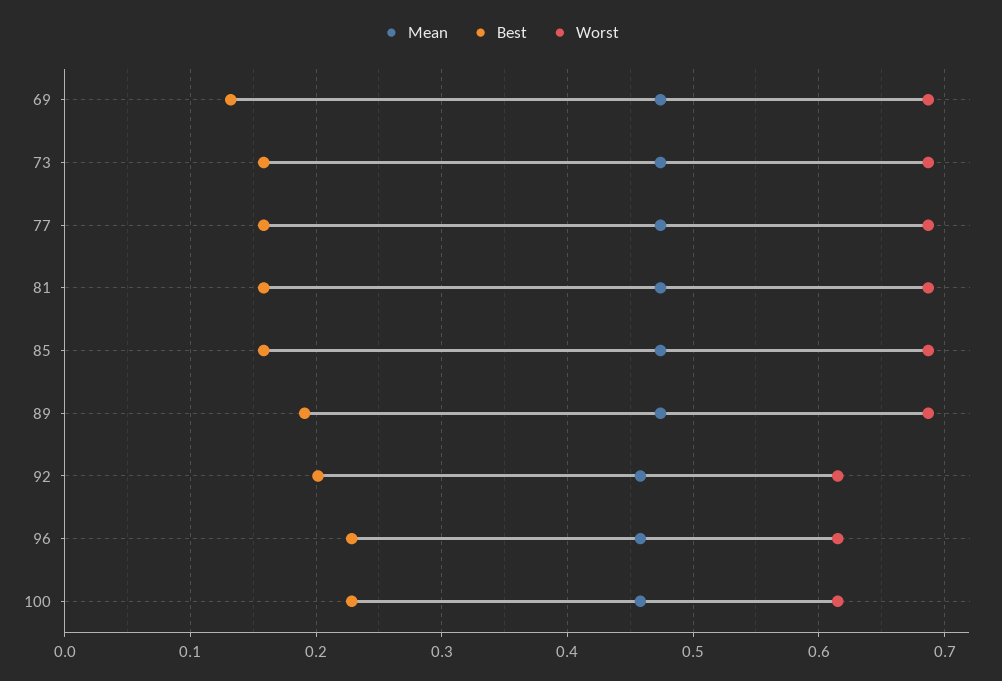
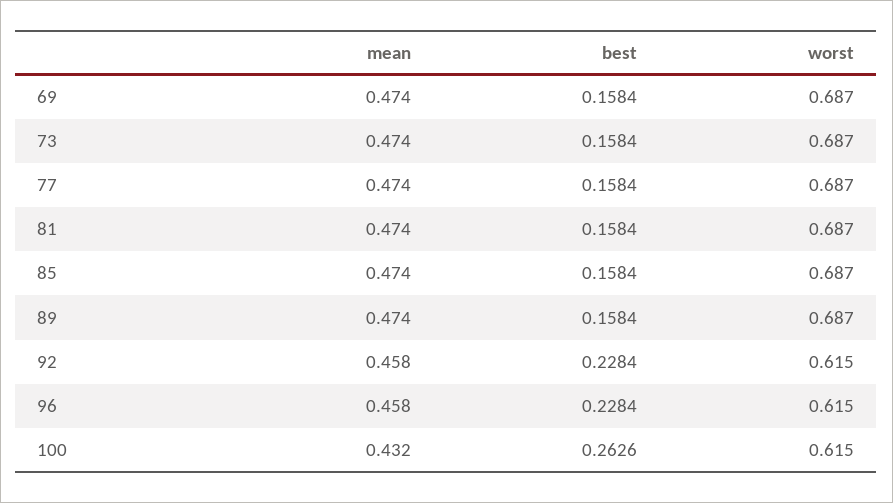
Best, 69: 0.13 -> 0.1584
Best, 89: 0.19 -> 0.1584
Best, 92: 0.2 -> 0.2284
Mean, 100: 0.46 -> 0.432
Best, 100: 0.23 -> 0.2626

